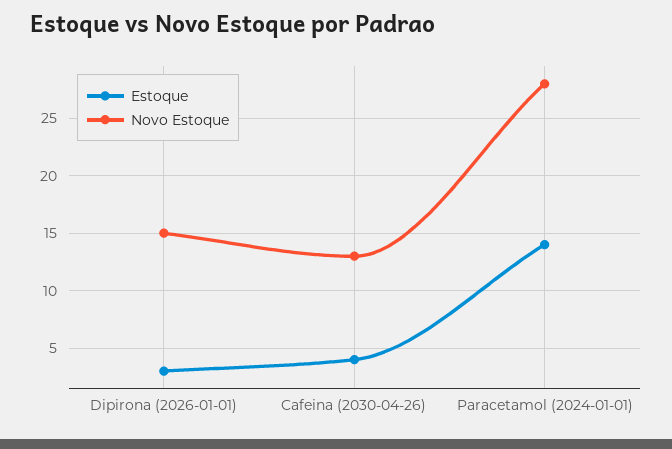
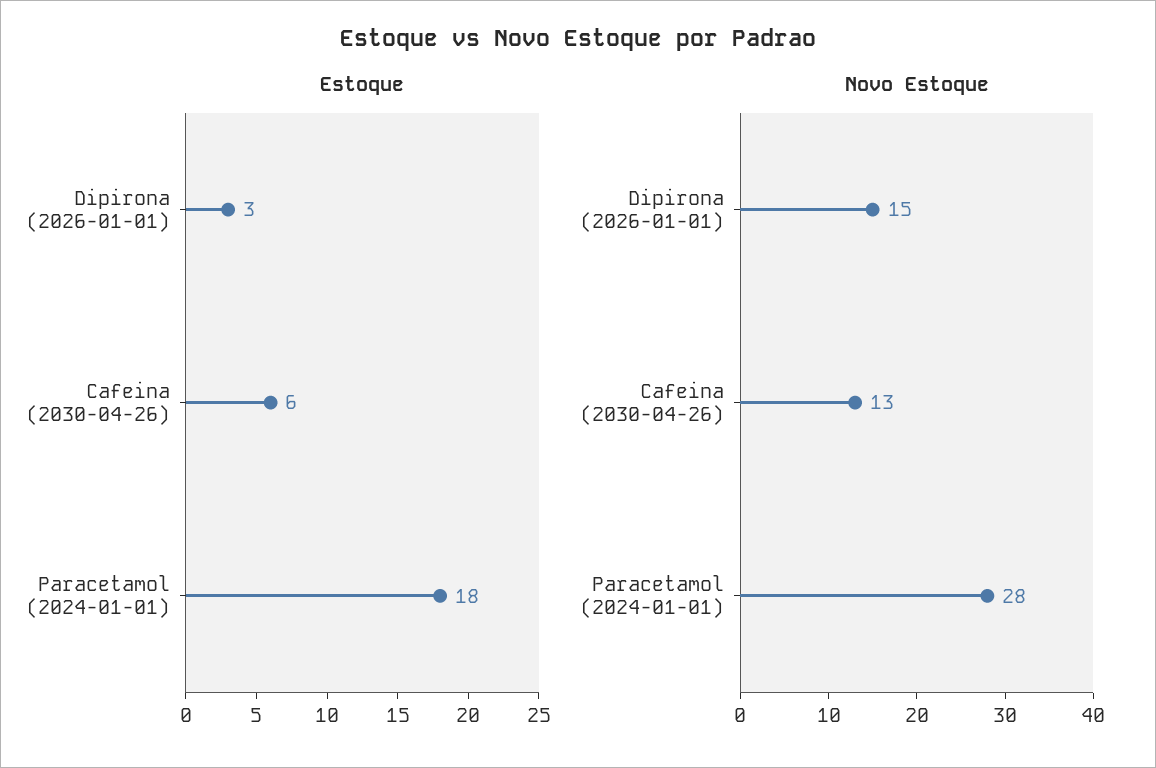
Estoque, Cafeina (2030-04-26): 4 -> 6
Estoque, Paracetamol (2024-01-01): 14 -> 18

